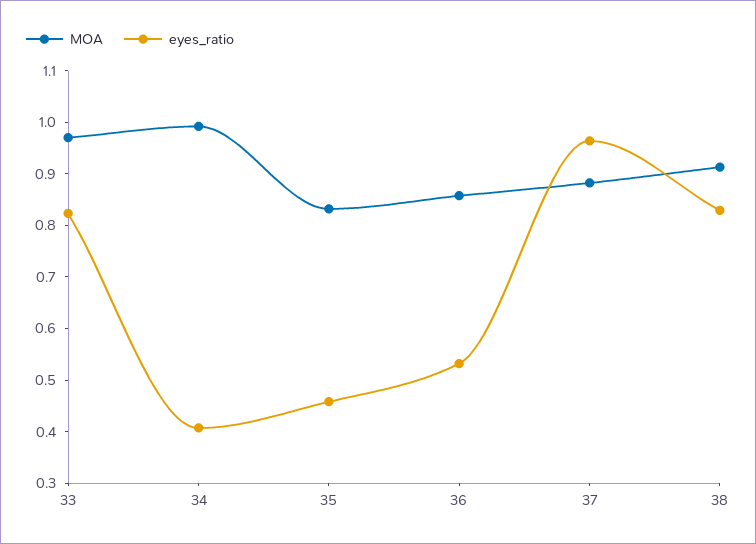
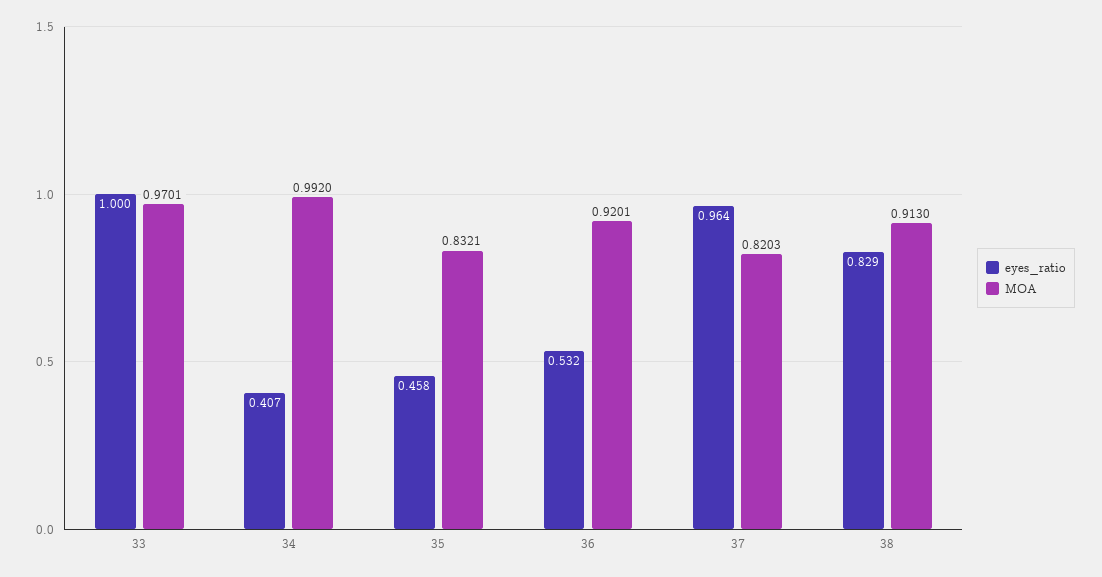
eyes_ratio, 33: 0.82 -> 1
MOA, 36: 0.86 -> 0.9201
MOA, 37: 0.88 -> 0.8203

